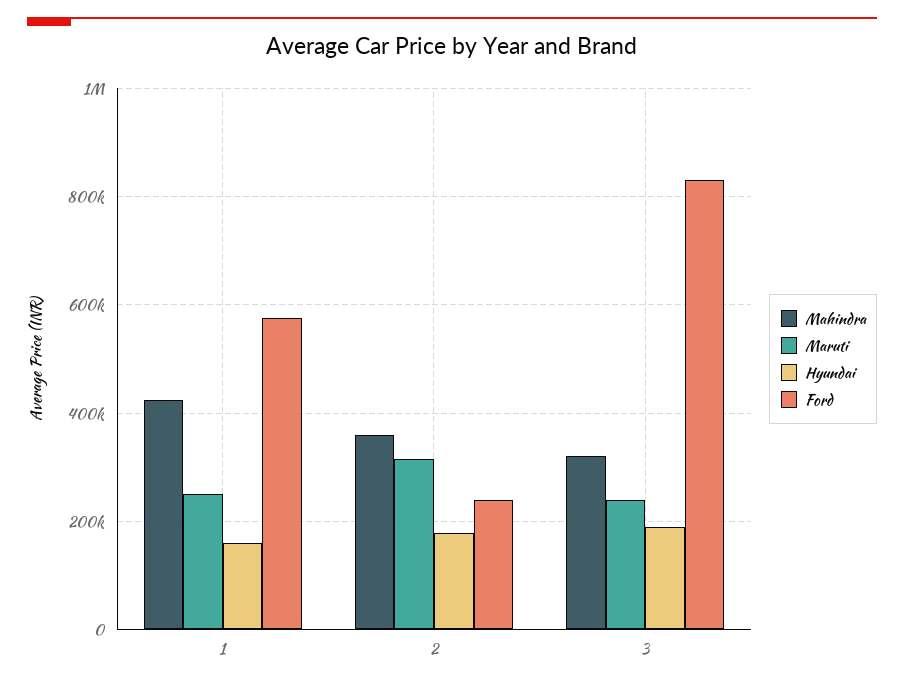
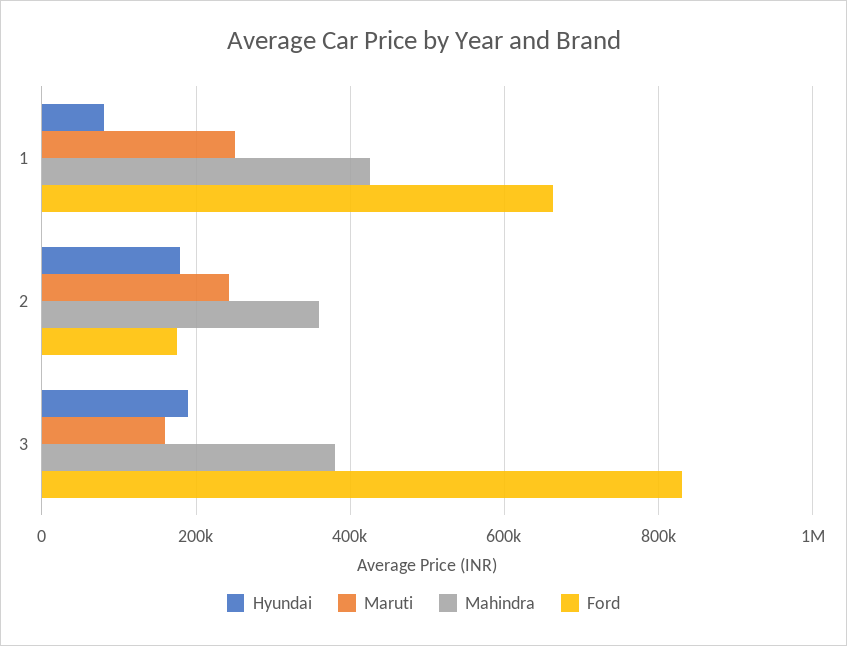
Hyundai, 1: 160000 -> 80000
Ford, 1: 580000 -> 660000
Maruti, 2: 320000 -> 240000
Ford, 2: 240000 -> 180000
Mahindra, 3: 320000 -> 380000
Maruti, 3: 240000 -> 160000

